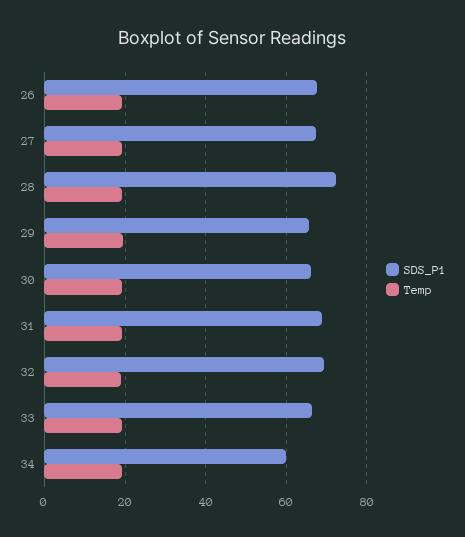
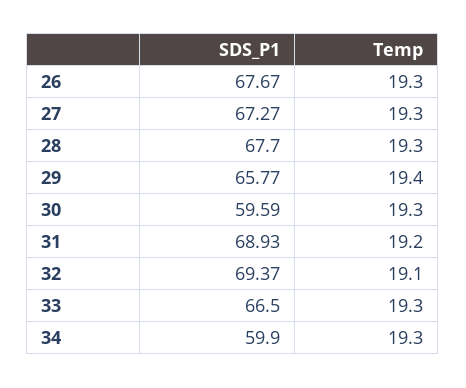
SDS_P1, 28: 72 -> 67.7
SDS_P1, 30: 66 -> 59.59

